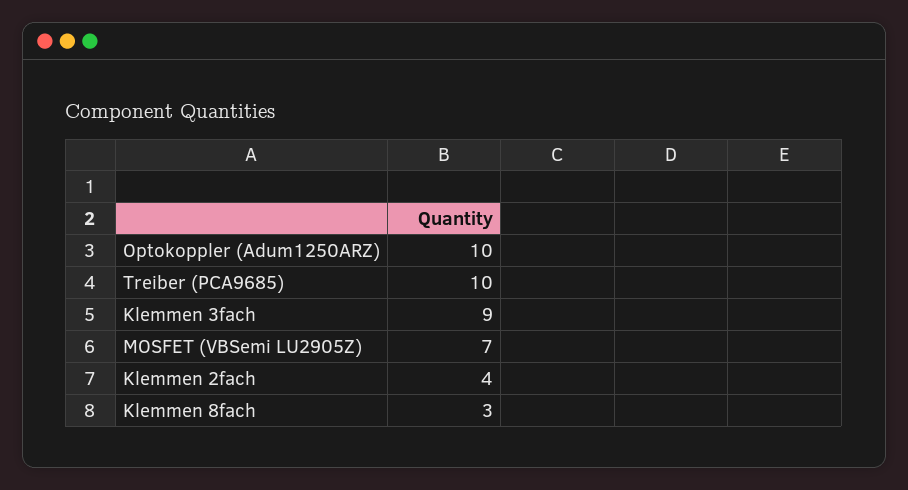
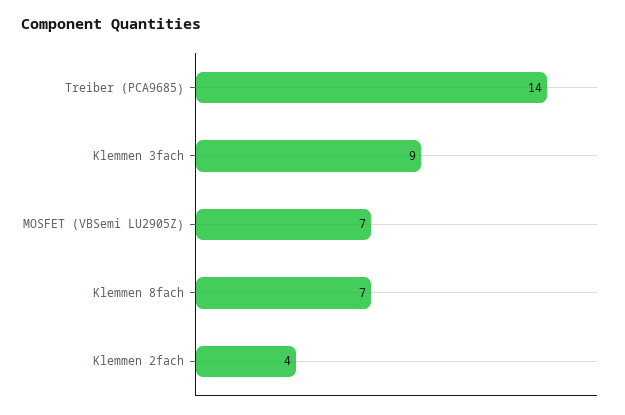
Optokoppler (Adum1250ARZ): 10 -> none
Treiber (PCA9685): 10 -> 14
Klemmen 8fach: 3 -> 7

